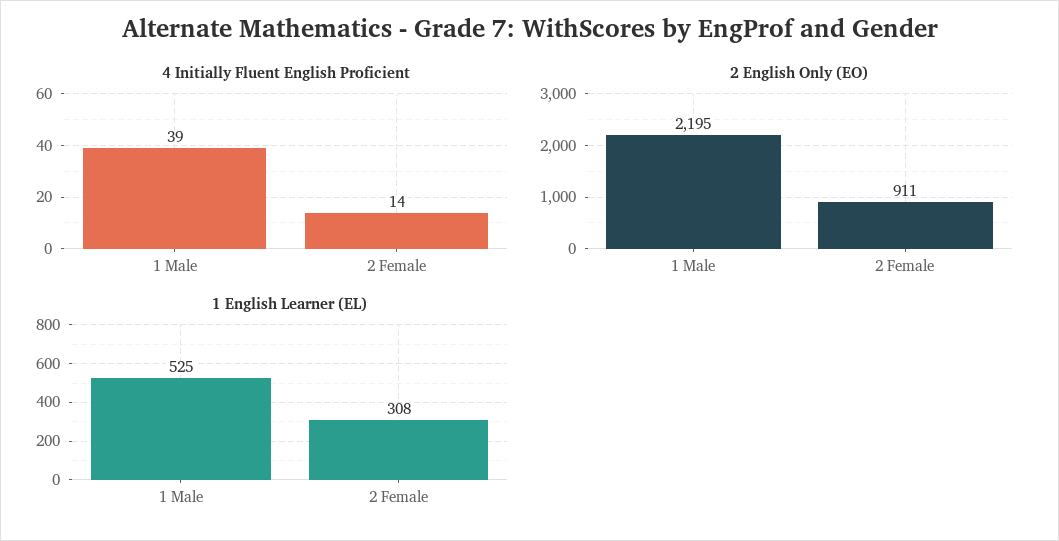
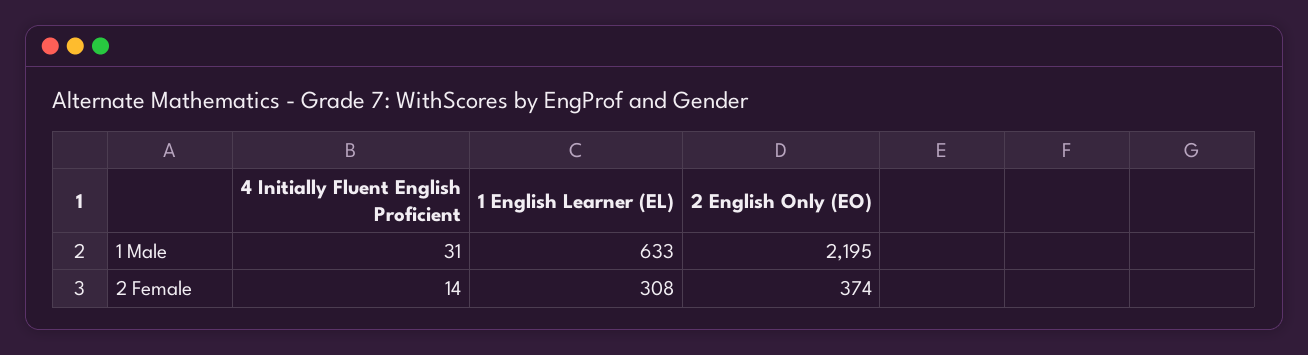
4 Initially Fluent English Proficient, 1 Male: 39 -> 31
2 English Only (EO), 2 Female: 911 -> 374
1 English Learner (EL), 1 Male: 525 -> 633

